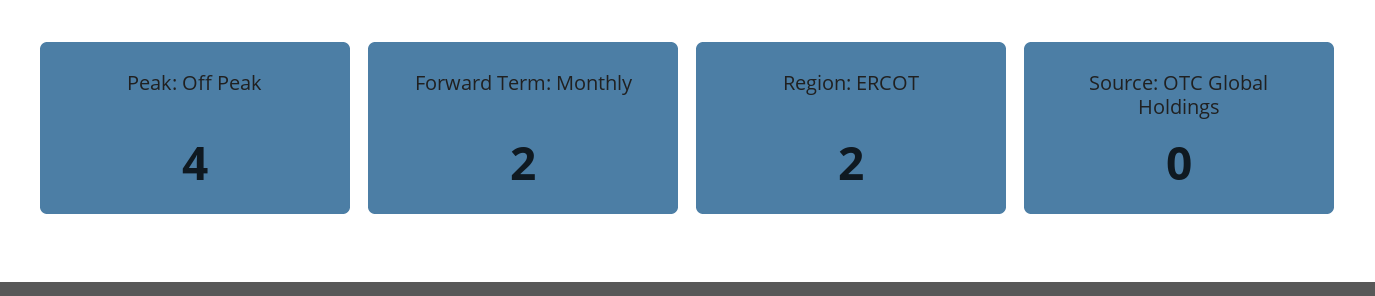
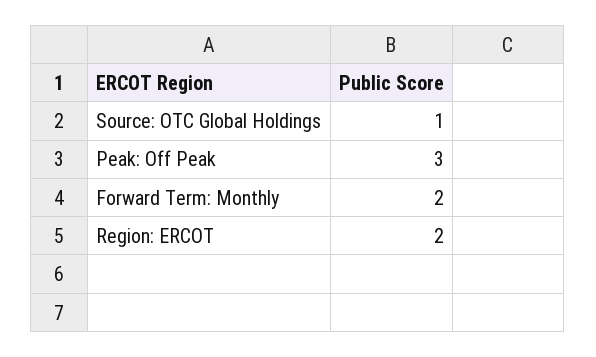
Peak: Off Peak: 4 -> 3
Source: OTC Global Holdings: 0 -> 1

